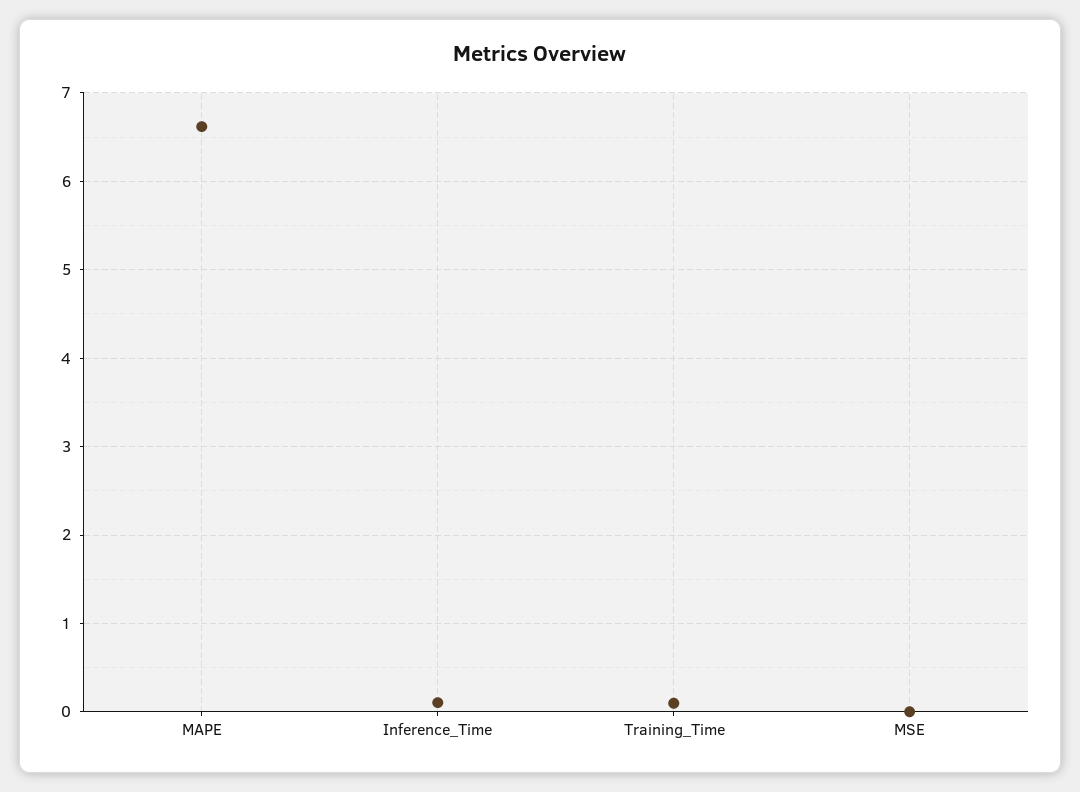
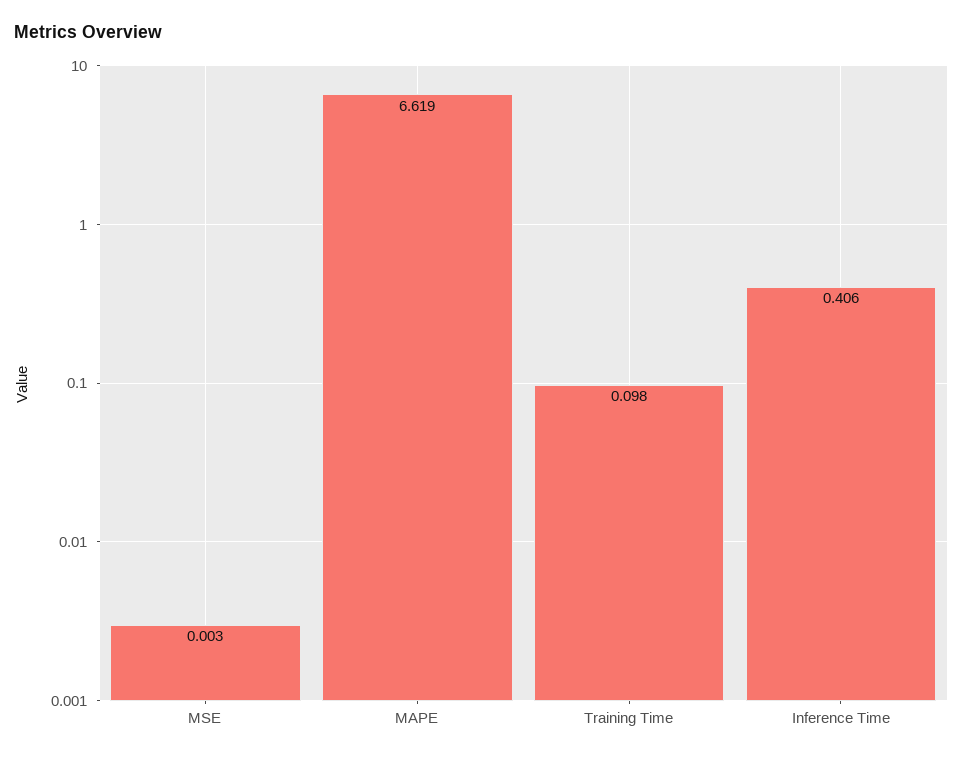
Inference_Time: 0.1 -> 0.406

